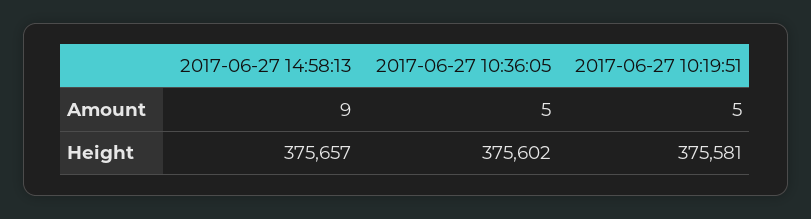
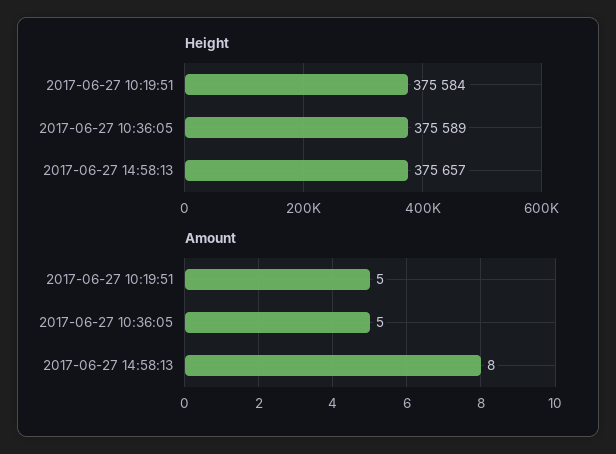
Amount, 2017-06-27 14:58:13: 9 -> 8
Height, 2017-06-27 10:36:05: 375602 -> 375589
Height, 2017-06-27 10:19:51: 375581 -> 375584

